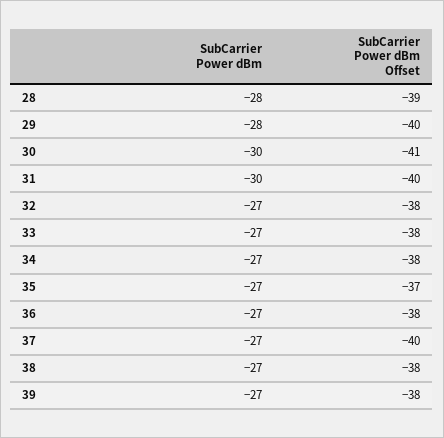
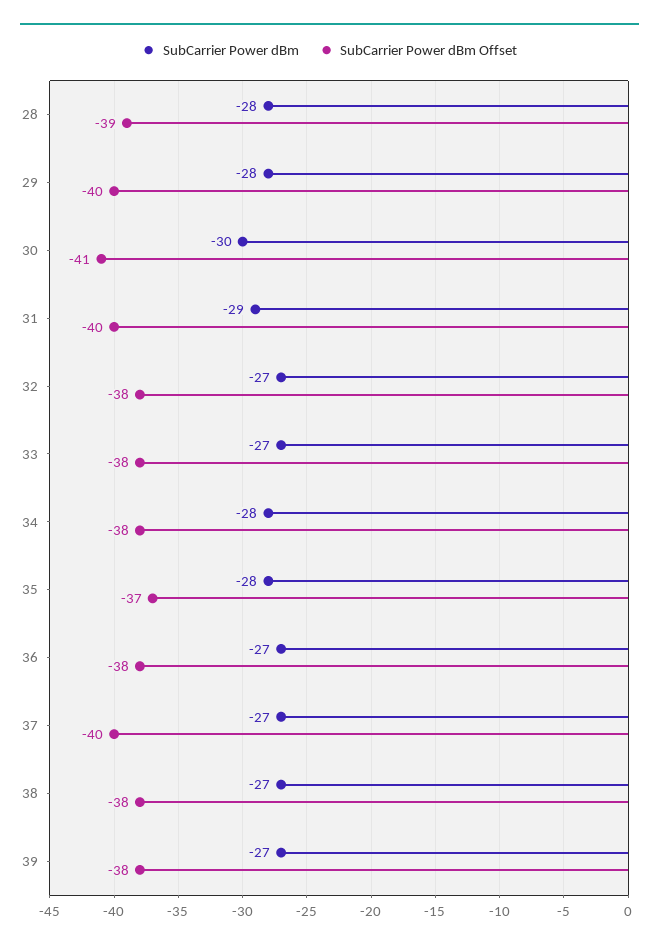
SubCarrier Power dBm, 31: -30 -> -29
SubCarrier Power dBm, 34: -27 -> -28
SubCarrier Power dBm, 35: -27 -> -28

